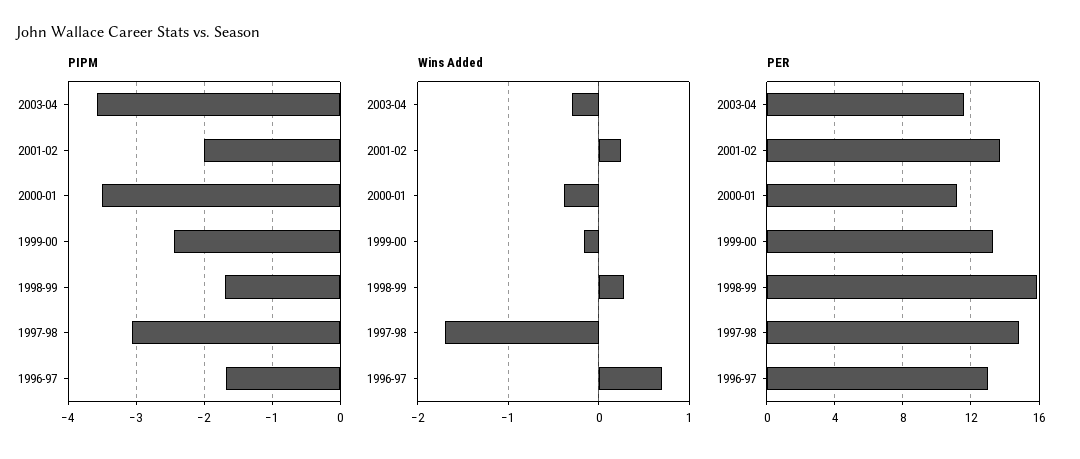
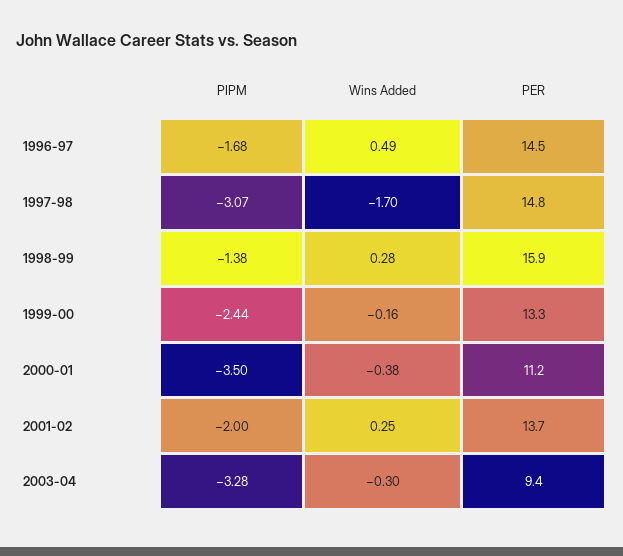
PIPM, 2003-04: -3.6 -> -3.28
PIPM, 1998-99: -1.7 -> -1.38
Wins Added, 1996-97: 0.7 -> 0.49
PER, 2003-04: 11.5 -> 9.4
PER, 1996-97: 13 -> 14.5

